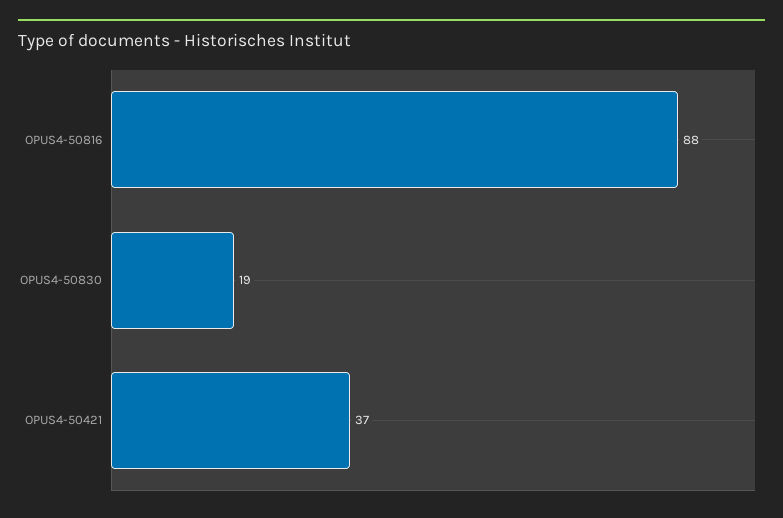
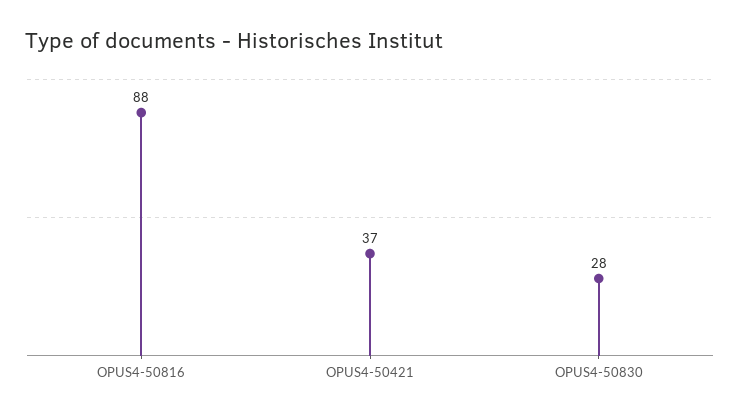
OPUS4-50830: 19 -> 28

